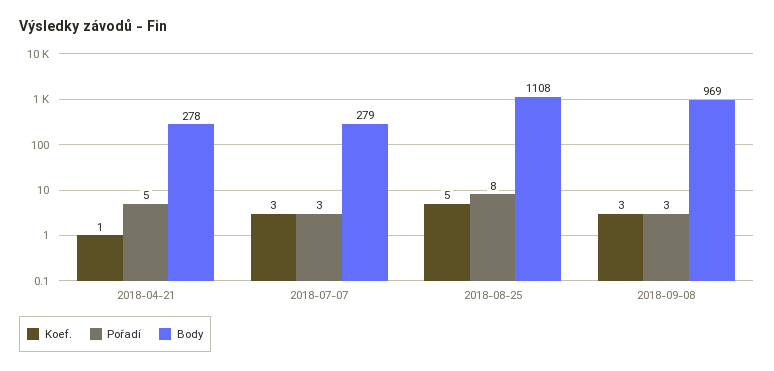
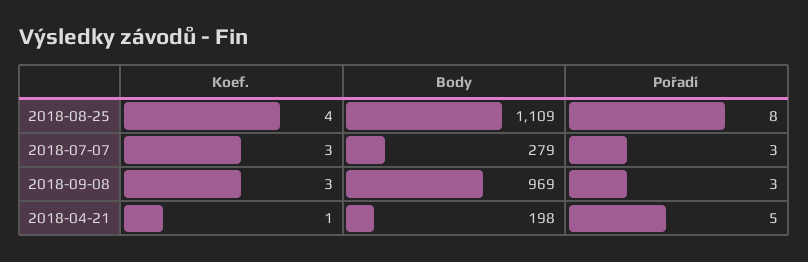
Body, 2018-04-21: 278 -> 198
Koef., 2018-08-25: 5 -> 4
Body, 2018-08-25: 1108 -> 1109

